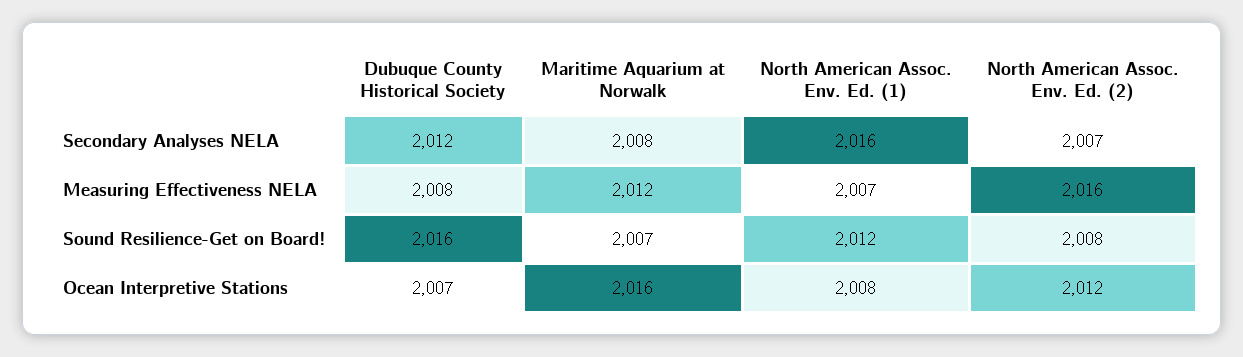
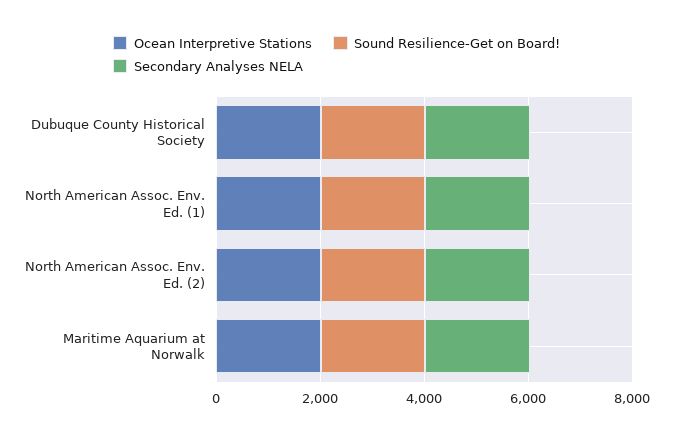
Measuring Effectiveness NELA, Dubuque County Historical Society: 2008 -> none
Measuring Effectiveness NELA, Maritime Aquarium at Norwalk: 2012 -> none
Measuring Effectiveness NELA, North American Assoc. Env. Ed. (1): 2007 -> none
Measuring Effectiveness NELA, North American Assoc. Env. Ed. (2): 2016 -> none

